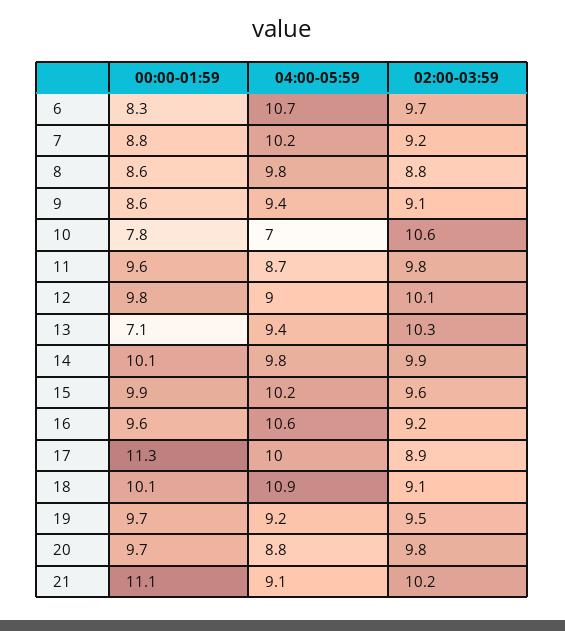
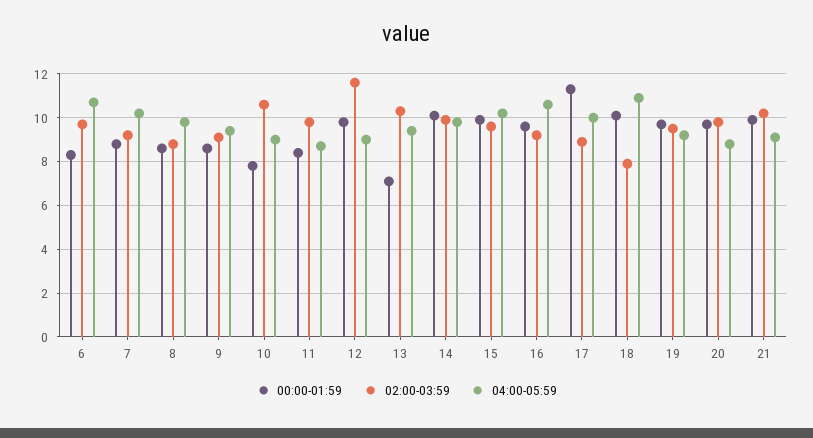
04:00-05:59, 10: 7 -> 9
00:00-01:59, 11: 9.6 -> 8.5
02:00-03:59, 12: 10.1 -> 11.5
02:00-03:59, 18: 9.1 -> 8
00:00-01:59, 21: 11.1 -> 10

